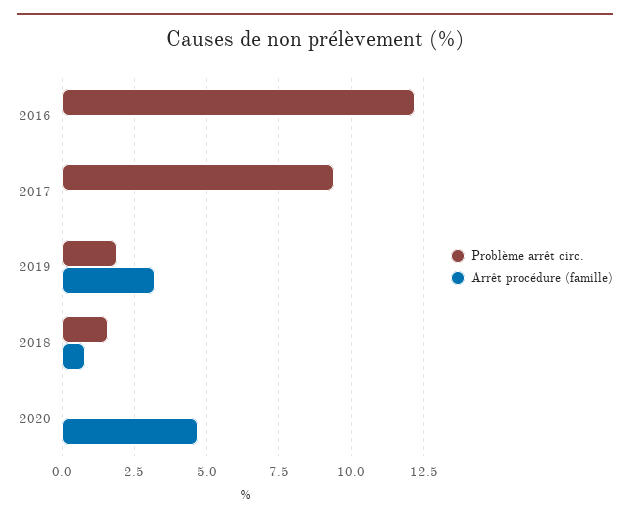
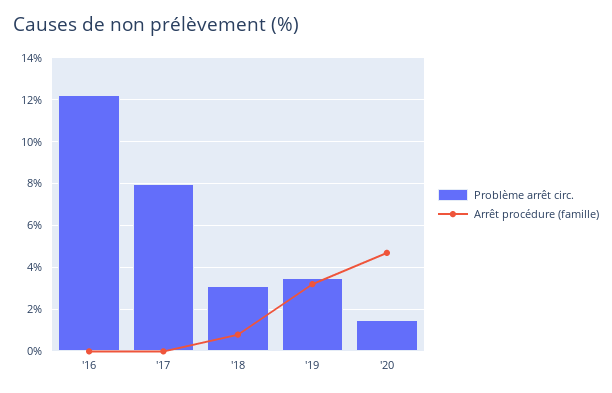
Problème arrêt circ., 2017: 9.5 -> 8
Problème arrêt circ., 2019: 2 -> 3.5
Problème arrêt circ., 2018: 1.5 -> 3
Problème arrêt circ., 2020: 0 -> 1.5

